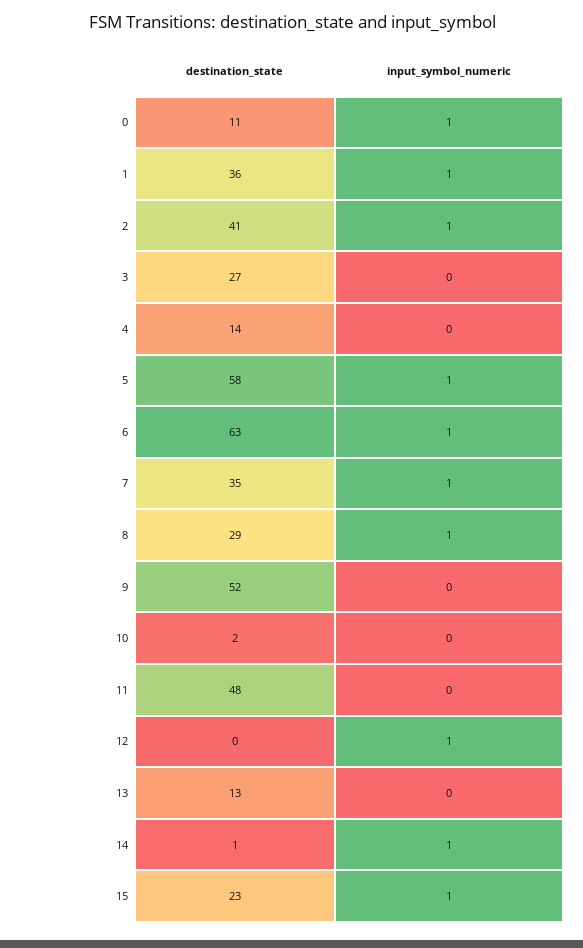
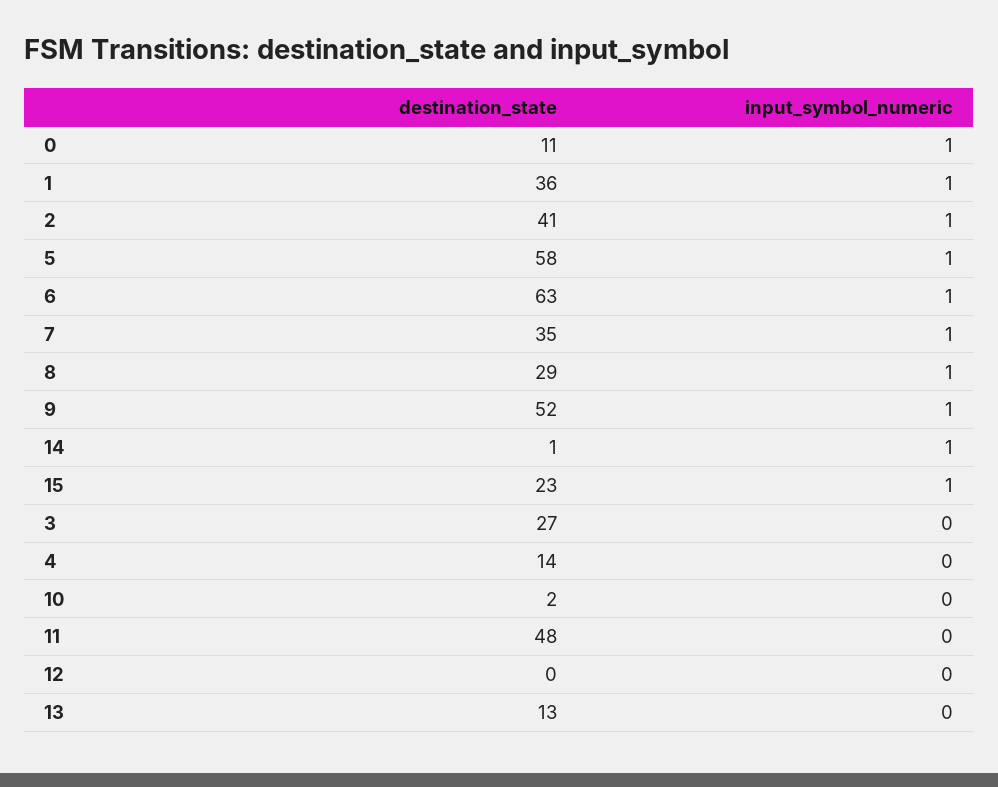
input_symbol_numeric, 9: 0 -> 1
input_symbol_numeric, 12: 1 -> 0

